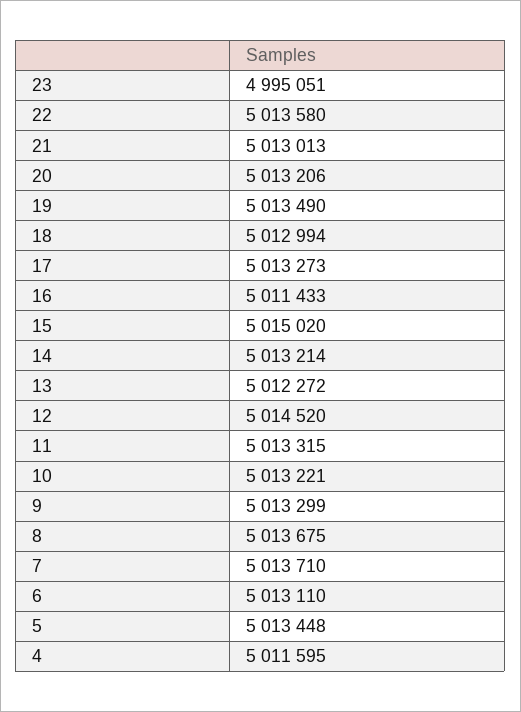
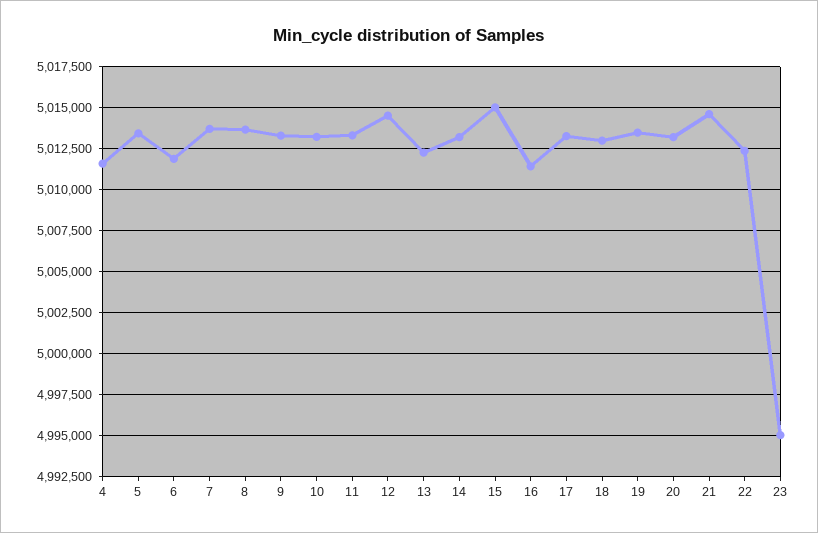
22: 5013580 -> 5012500
21: 5013013 -> 5014500
6: 5013110 -> 5012000

